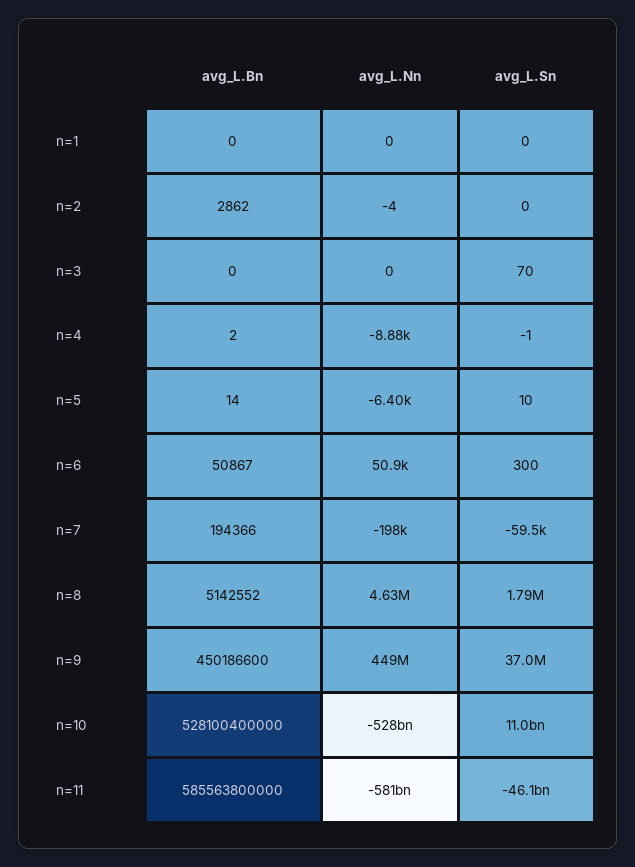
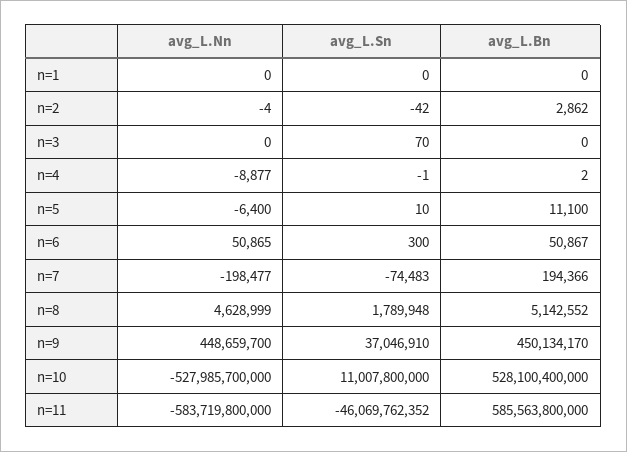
avg_L.Sn, n=2: 0 -> -42
avg_L.Bn, n=5: 14 -> 11100
avg_L.Sn, n=7: -59500 -> -74483
avg_L.Bn, n=9: 450186600 -> 450134170
avg_L.Nn, n=11: -581000000000 -> -583719800000

